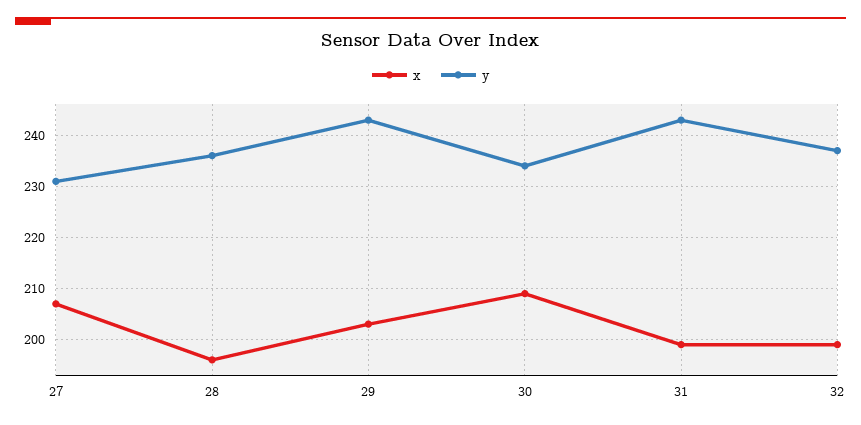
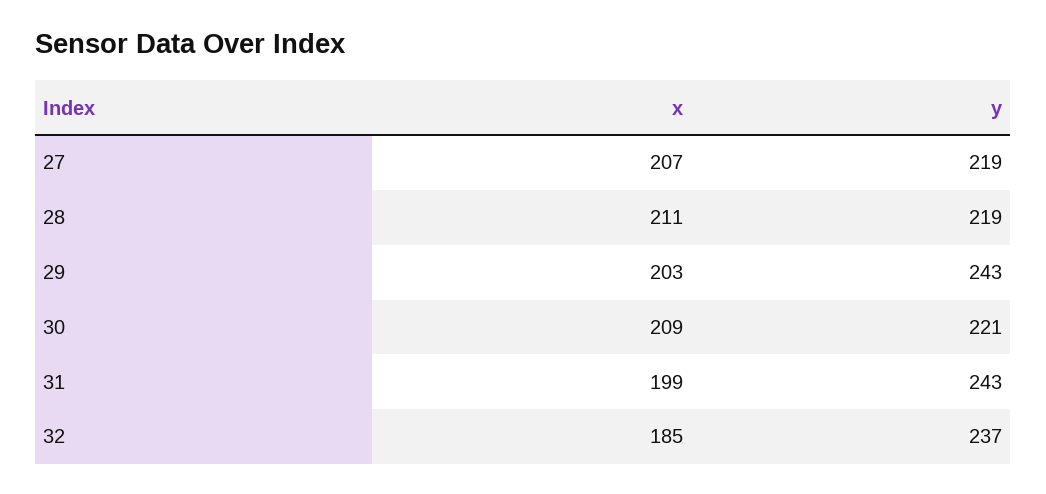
y, 27: 230 -> 219
x, 28: 195 -> 211
y, 28: 235 -> 219
y, 30: 235 -> 221
x, 32: 200 -> 185

